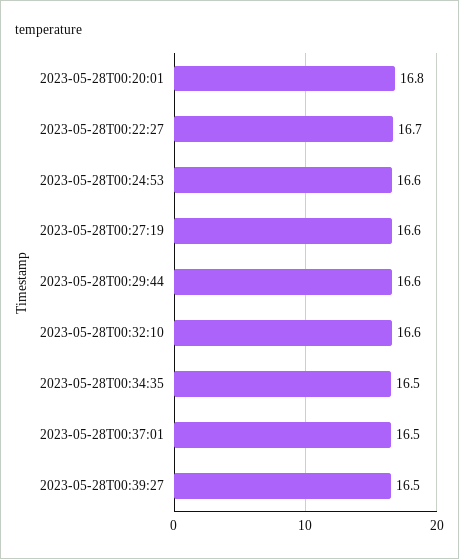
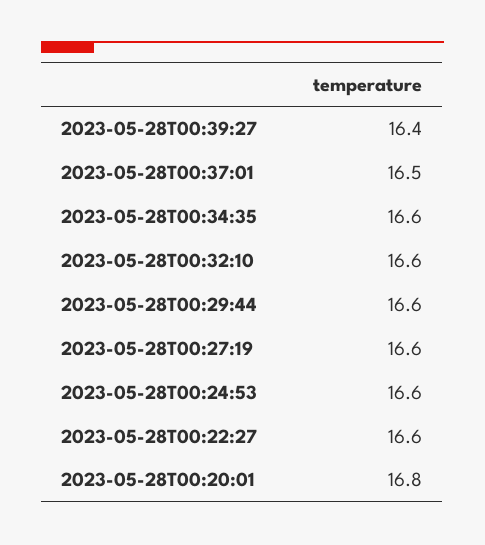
2023-05-28T00:22:27: 16.7 -> 16.6
2023-05-28T00:34:35: 16.5 -> 16.6
2023-05-28T00:39:27: 16.5 -> 16.4

